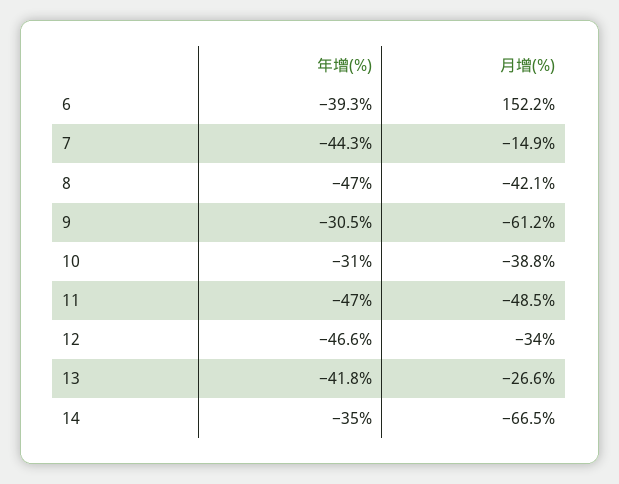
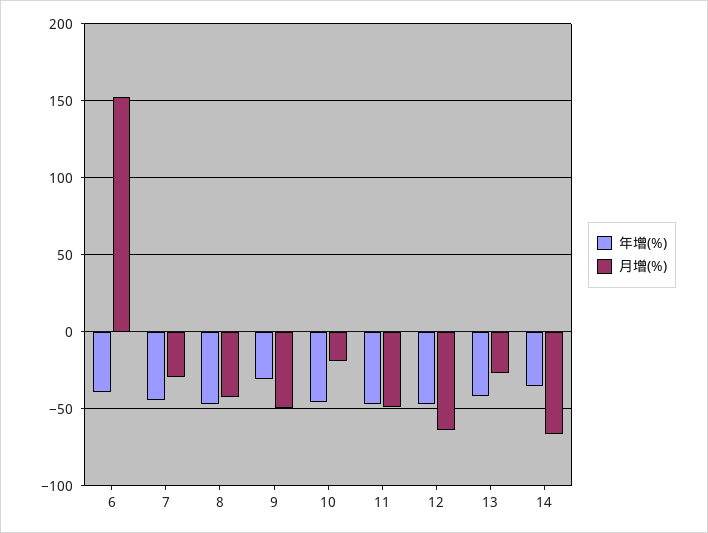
月增(%), 7: -14.9 -> -30
月增(%), 9: -61.2 -> -50
年增(%), 10: -31 -> -45
月增(%), 10: -38.8 -> -20
月增(%), 12: -34 -> -65

